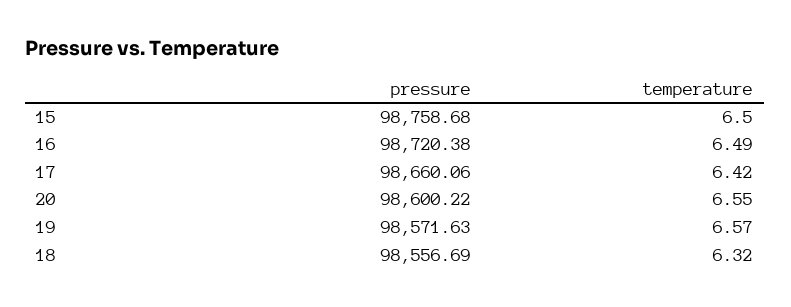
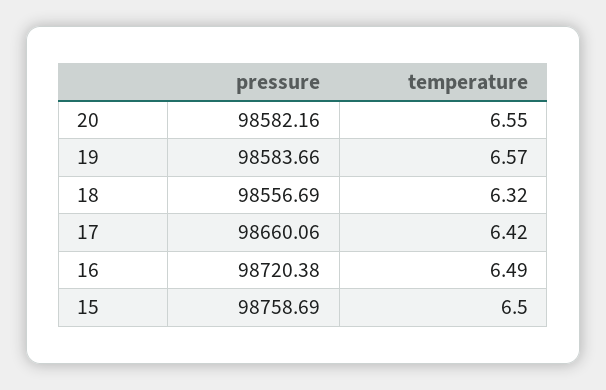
pressure, 15: 98758.68 -> 98758.69
pressure, 20: 98600.22 -> 98582.16
pressure, 19: 98571.63 -> 98583.66

